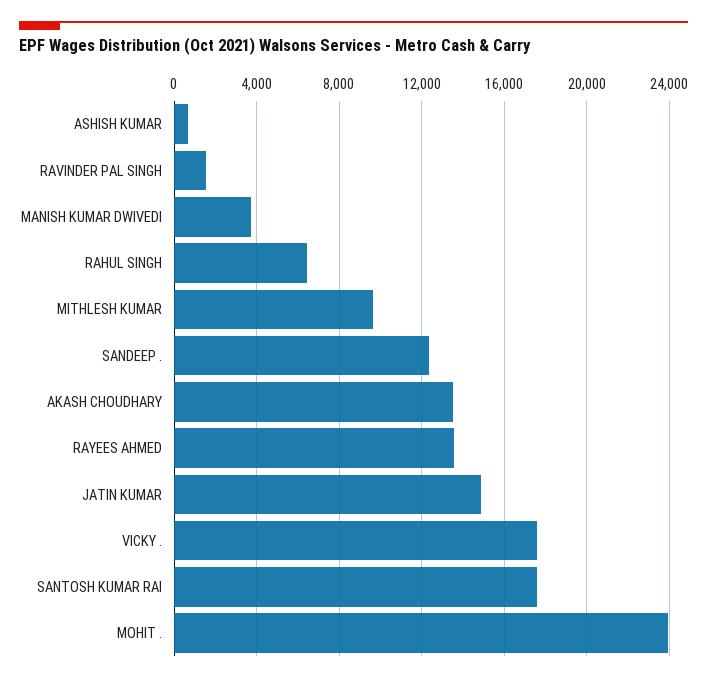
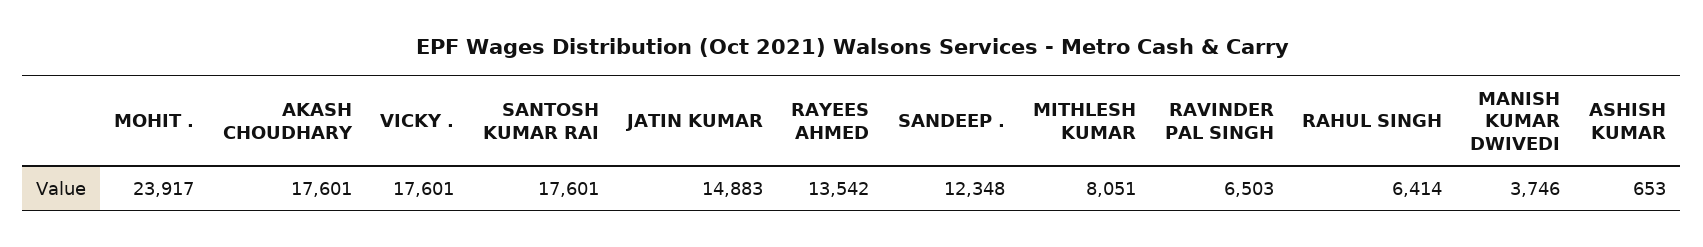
RAVINDER PAL SINGH: 1500 -> 6503
MITHLESH KUMAR: 9500 -> 8051
AKASH CHOUDHARY: 13500 -> 17601

